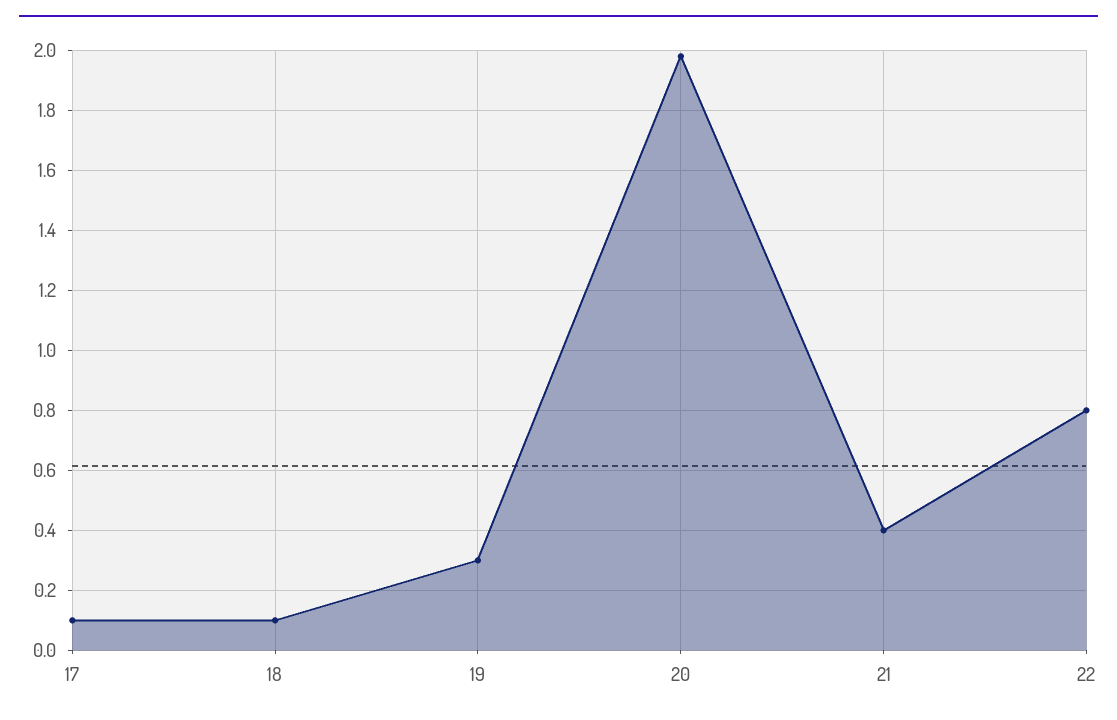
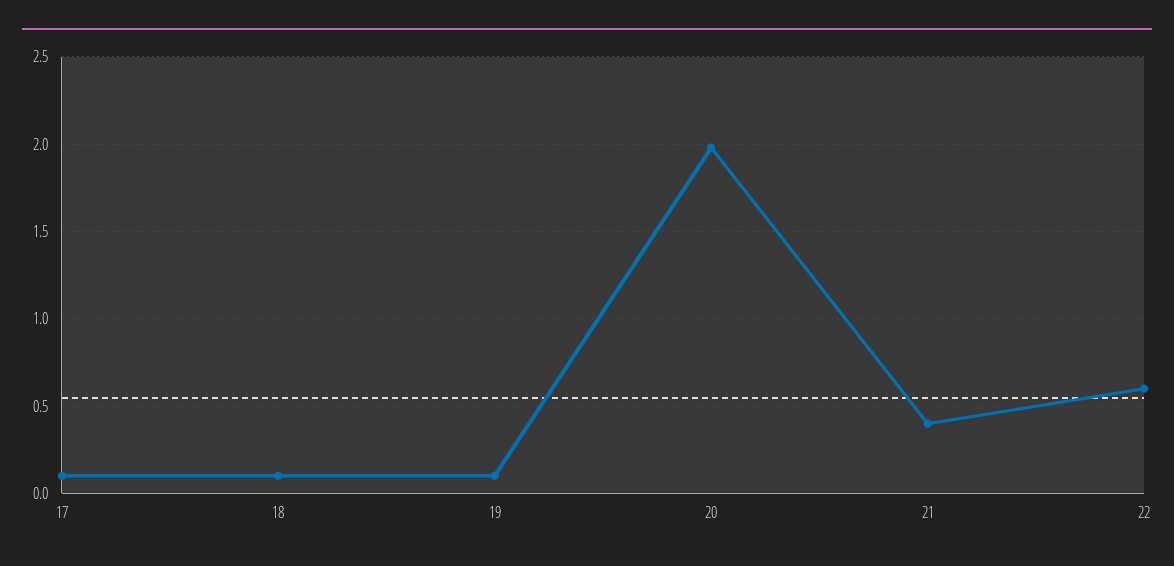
19: 0.3 -> 0.1
22: 0.8 -> 0.6

